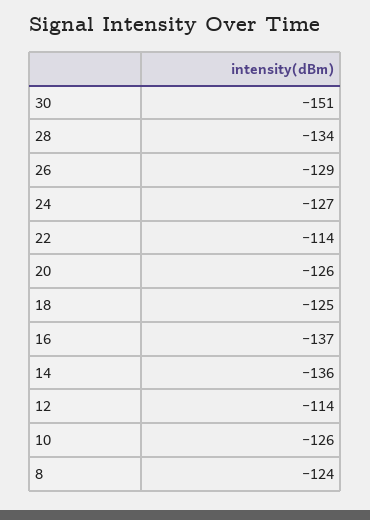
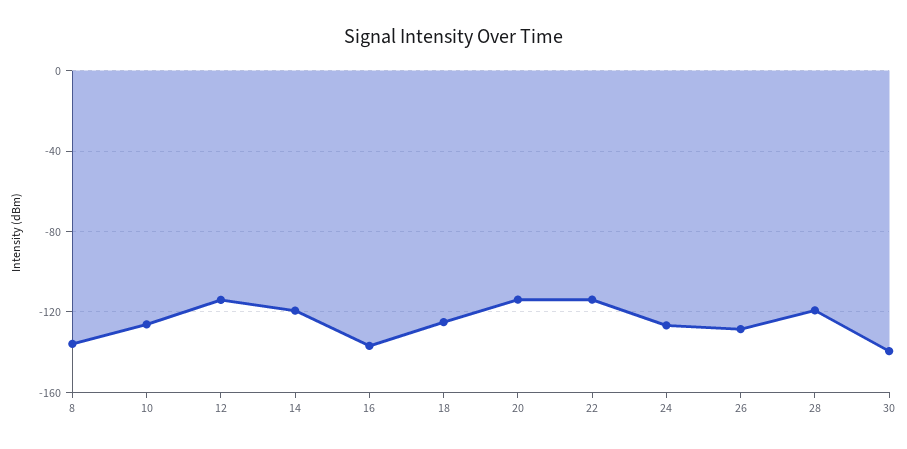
30: -151 -> -140
28: -134 -> -120
20: -126 -> -115
14: -136 -> -120
8: -124 -> -135

